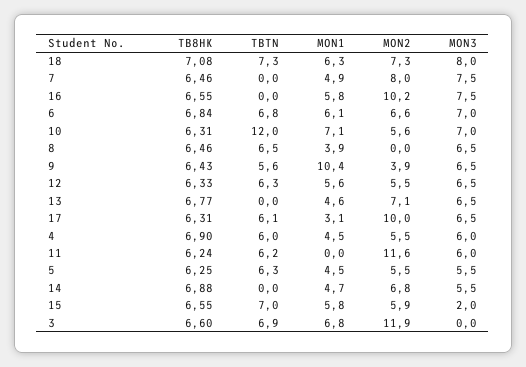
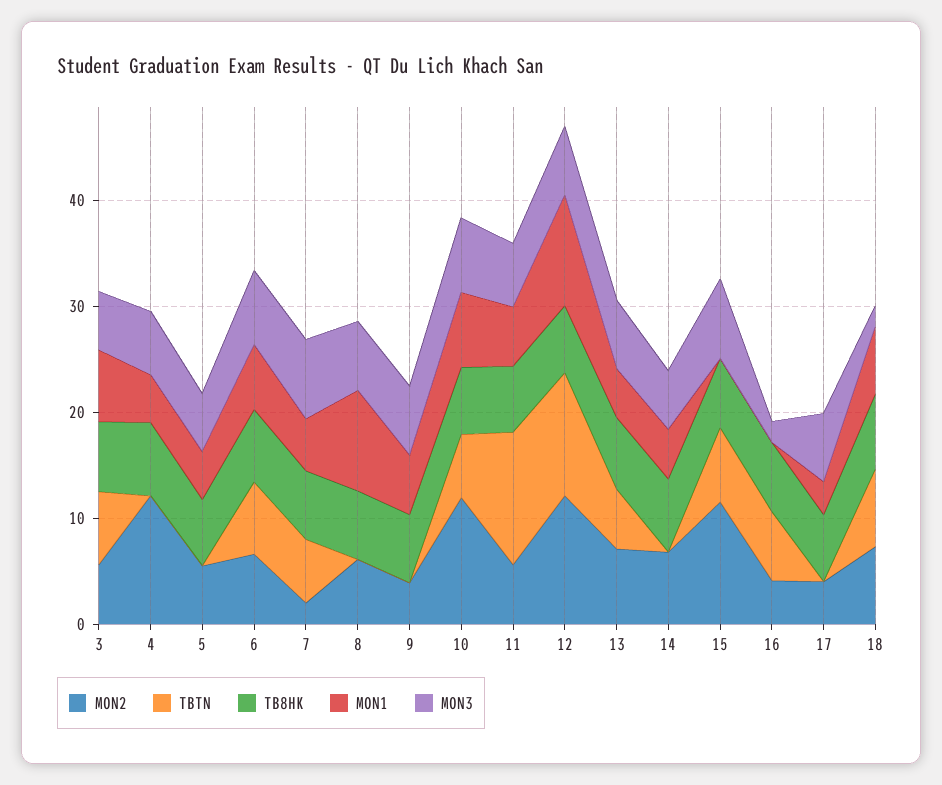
MON3, 18: 8 -> 2
TBTN, 7: 0 -> 6
MON2, 7: 8 -> 2
TBTN, 16: 0 -> 6
MON1, 16: 5.8 -> 0
MON2, 16: 10.2 -> 4
MON3, 16: 7.5 -> 2
TBTN, 10: 12 -> 6
MON2, 10: 5.6 -> 12
TBTN, 8: 6.5 -> 0
MON1, 8: 3.9 -> 10
MON2, 8: 0 -> 6
TBTN, 9: 5.6 -> 0
MON1, 9: 10.4 -> 6
TBTN, 12: 6.3 -> 12
MON1, 12: 5.6 -> 10
MON2, 12: 5.5 -> 12
TBTN, 13: 0 -> 6
TBTN, 17: 6.1 -> 0
MON2, 17: 10 -> 4
TBTN, 4: 6 -> 0
MON2, 4: 5.5 -> 12
TBTN, 11: 6.2 -> 12
MON1, 11: 0 -> 6
MON2, 11: 11.6 -> 6
TBTN, 5: 6.3 -> 0
MON1, 15: 5.8 -> 0
MON2, 15: 5.9 -> 12
MON3, 15: 2 -> 8
MON2, 3: 11.9 -> 6
MON3, 3: 0 -> 6

